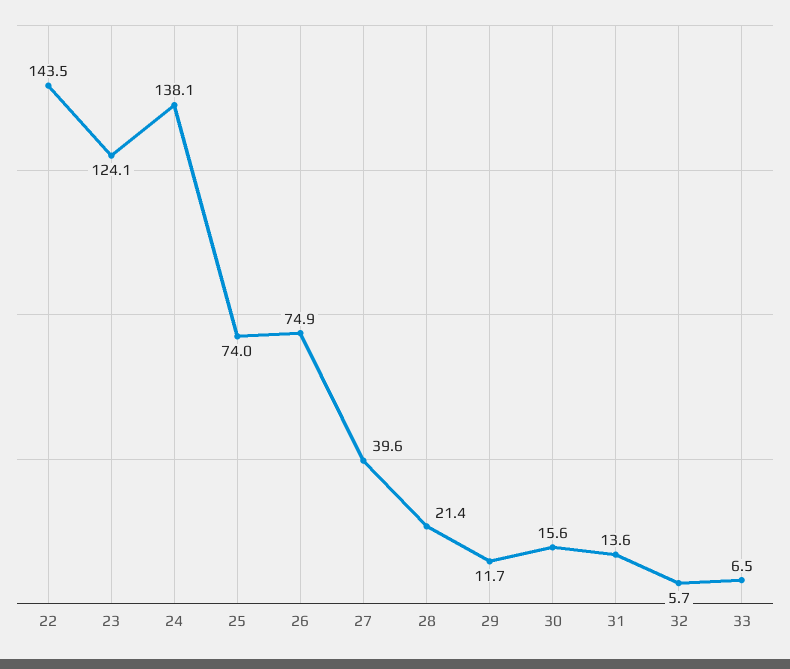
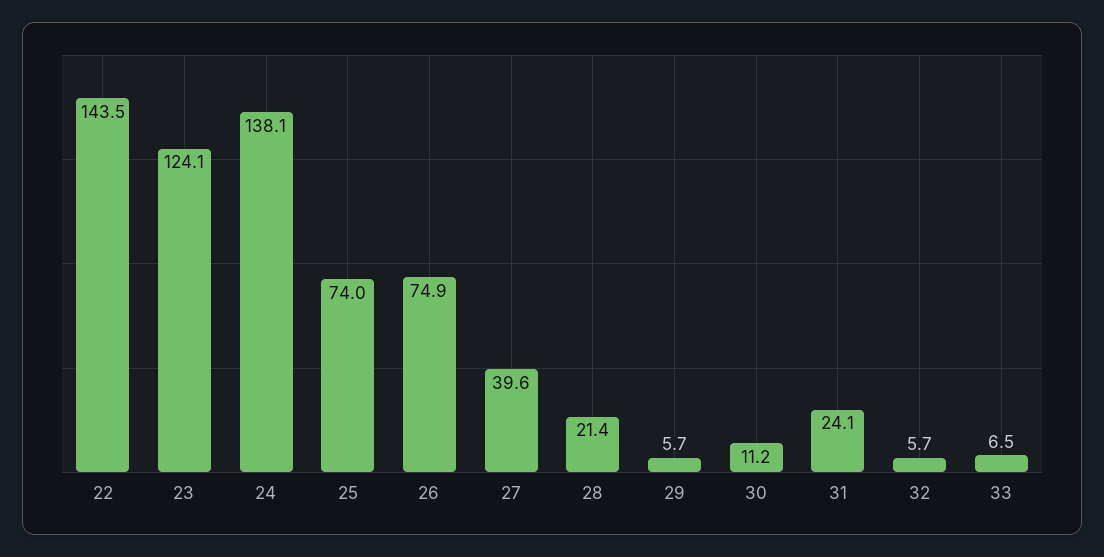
29: 11.7 -> 5.7
30: 15.6 -> 11.2
31: 13.6 -> 24.1

